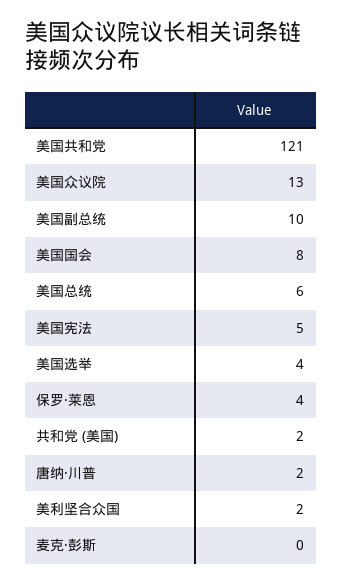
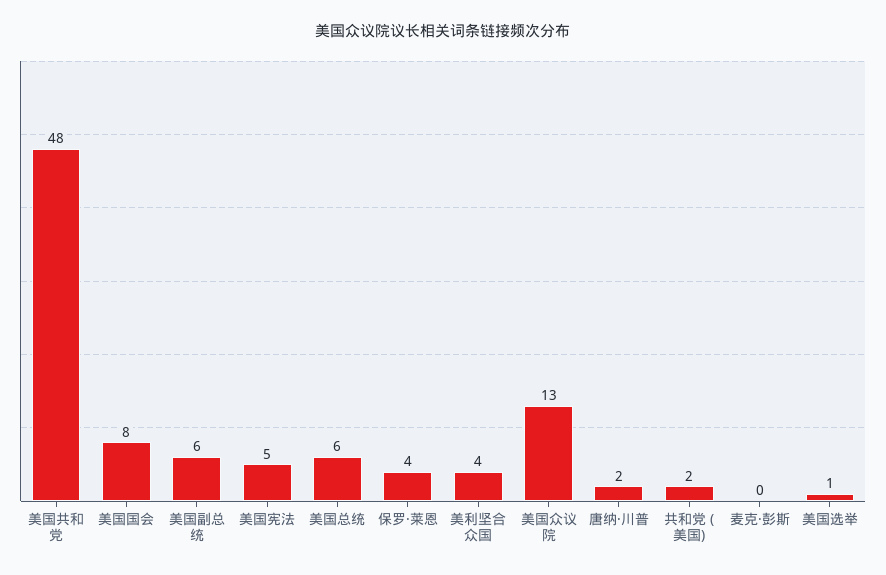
美国共和党: 121 -> 48
美国副总统: 10 -> 6
美国选举: 4 -> 1
美利坚合众国: 2 -> 4

